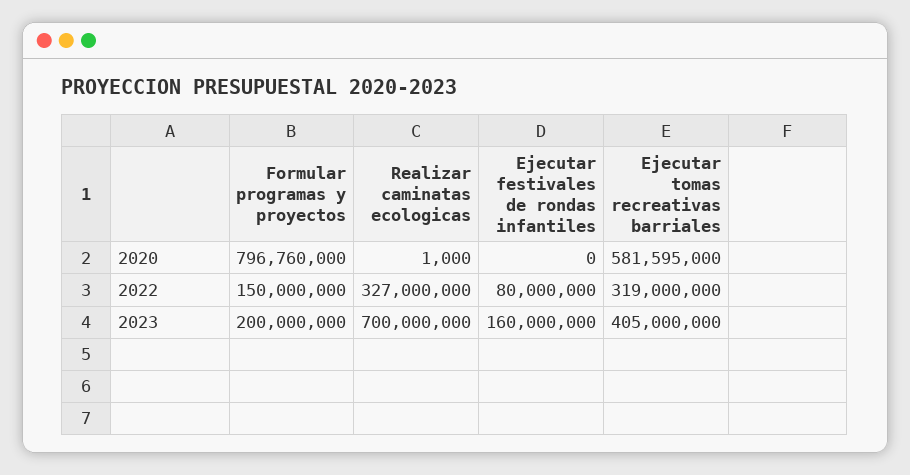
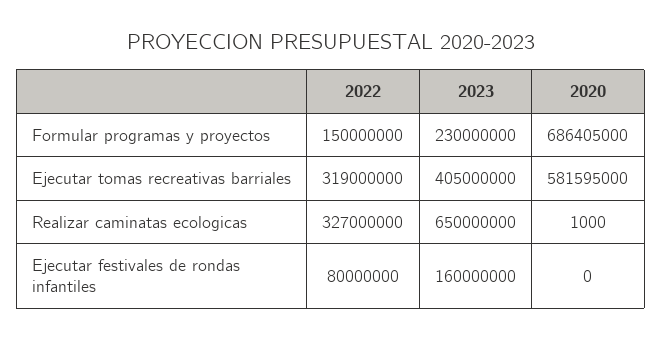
Formular programas y proyectos, 2020: 796760000 -> 686405000
Formular programas y proyectos, 2023: 200000000 -> 230000000
Realizar caminatas ecologicas, 2023: 700000000 -> 650000000

